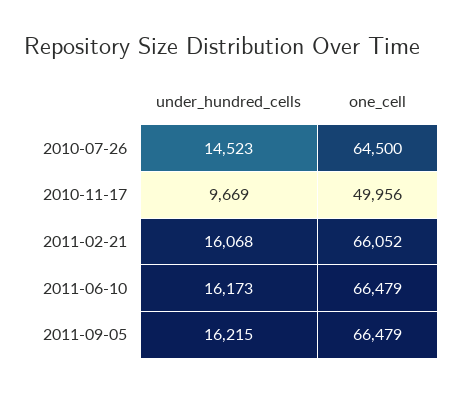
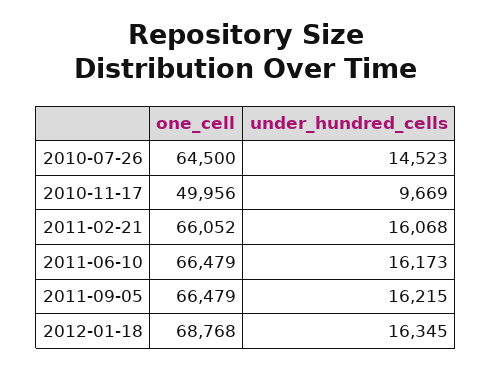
one_cell, 2012-01-18: none -> 68768
under_hundred_cells, 2012-01-18: none -> 16345

